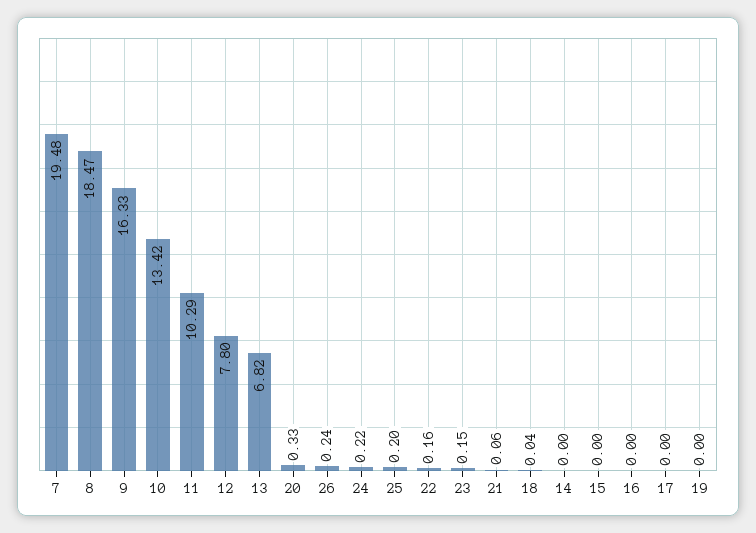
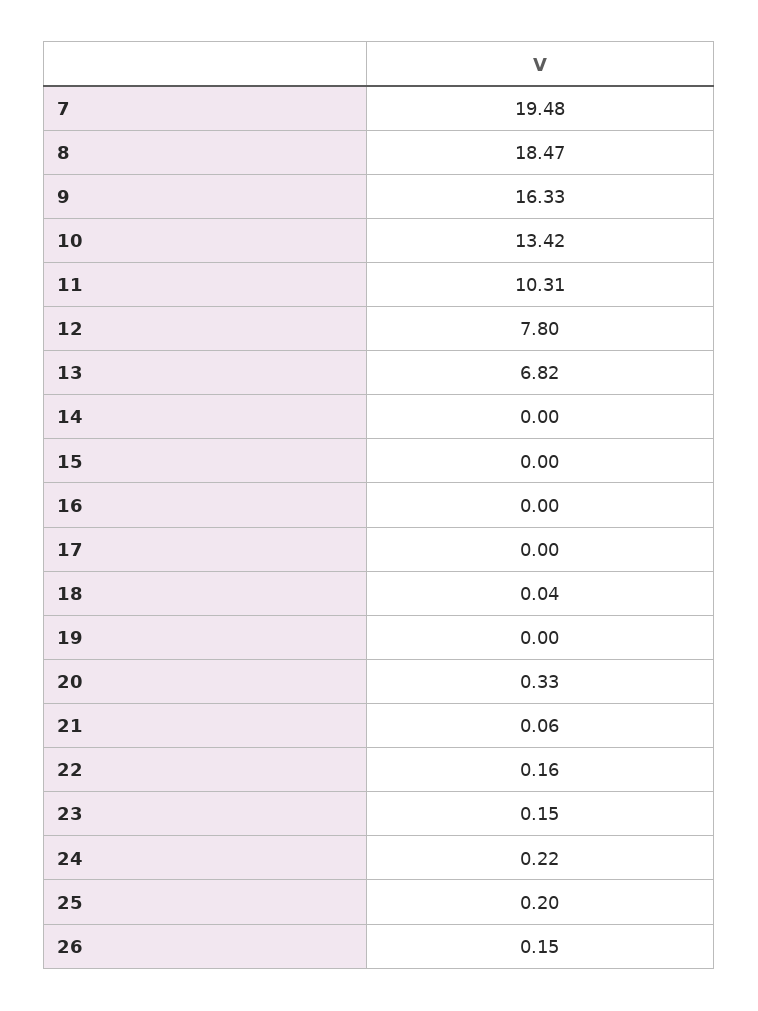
11: 10.29 -> 10.31
26: 0.24 -> 0.15

